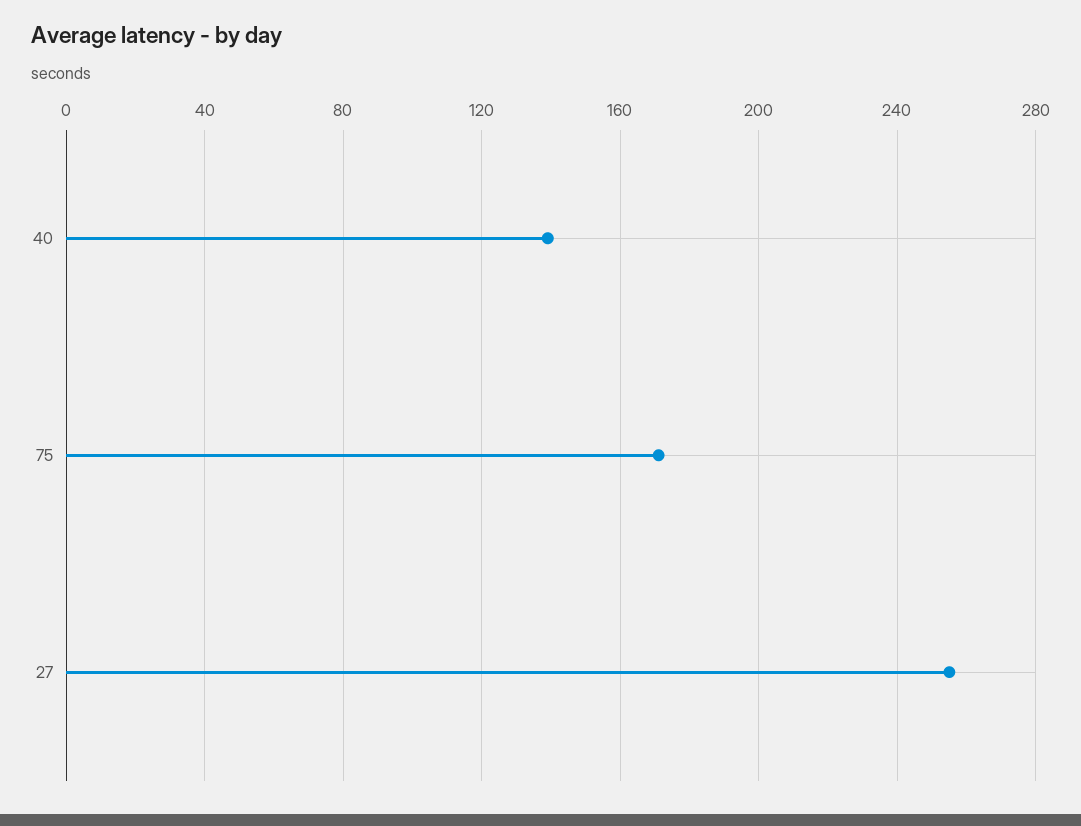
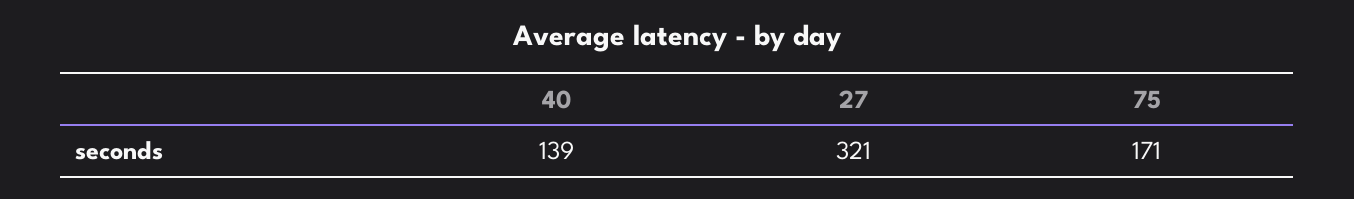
27: 255 -> 321

